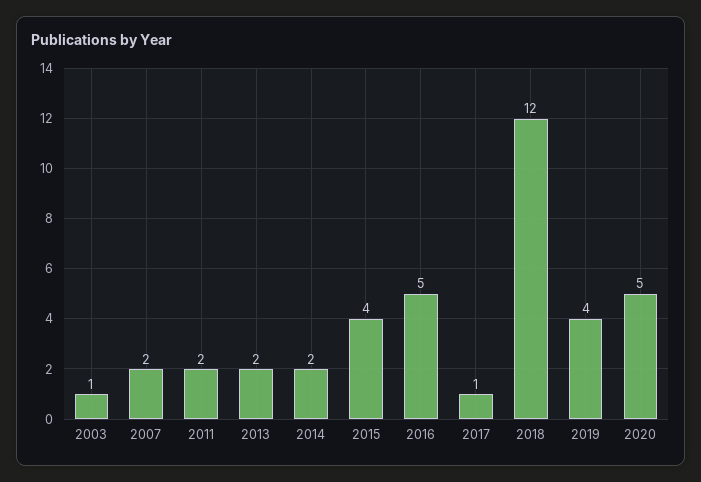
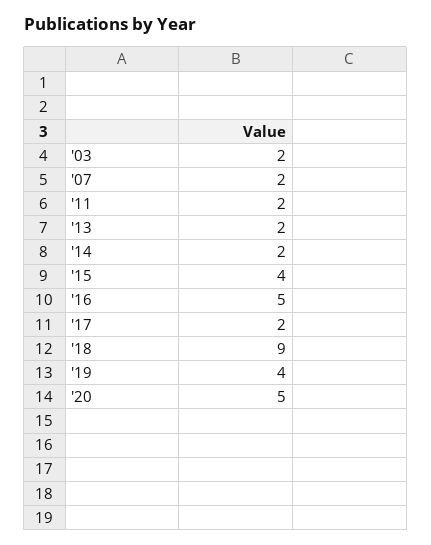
2003: 1 -> 2
2017: 1 -> 2
2018: 12 -> 9

